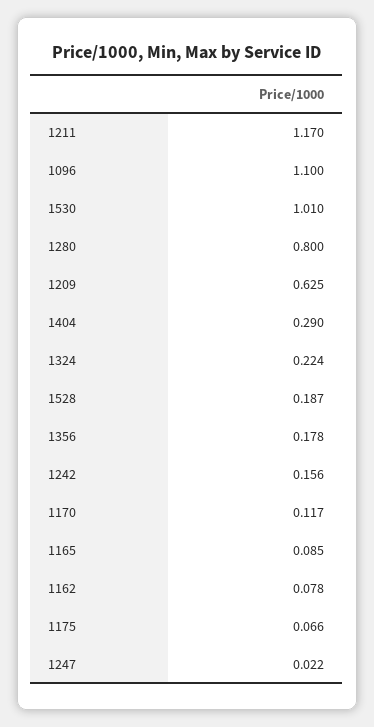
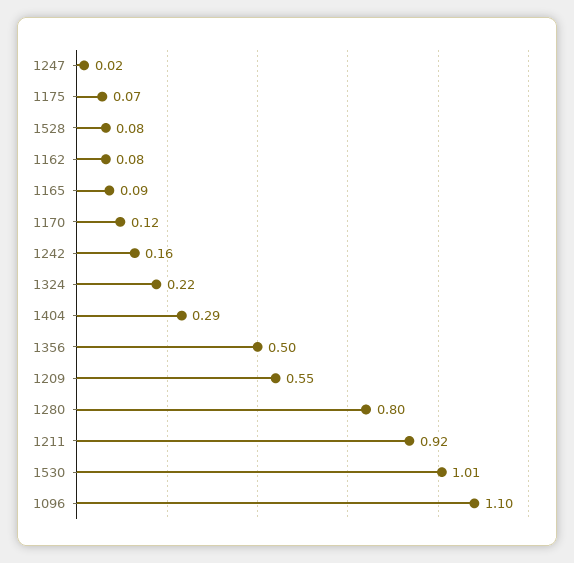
1211: 1.17 -> 0.92
1209: 0.625 -> 0.55
1528: 0.187 -> 0.08
1356: 0.178 -> 0.5

